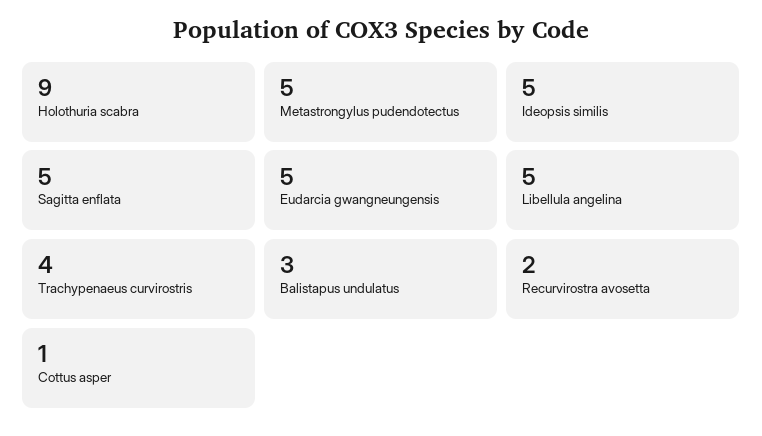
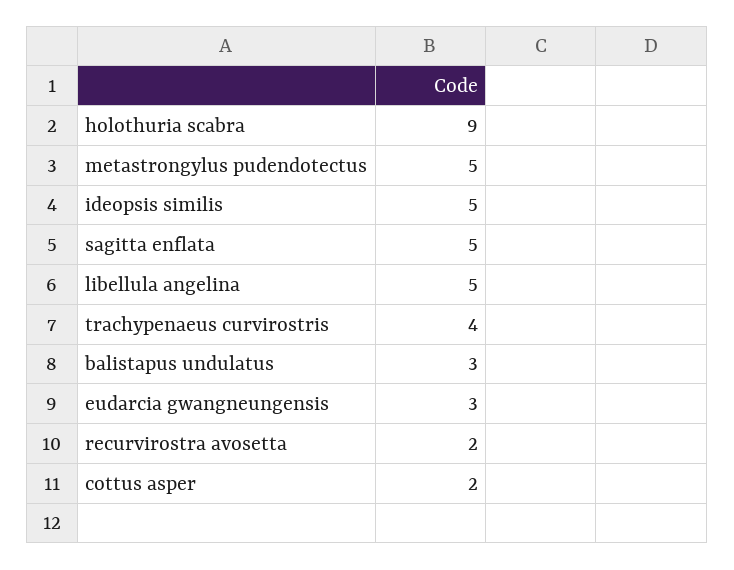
Eudarcia gwangneungensis: 5 -> 3
Cottus asper: 1 -> 2

